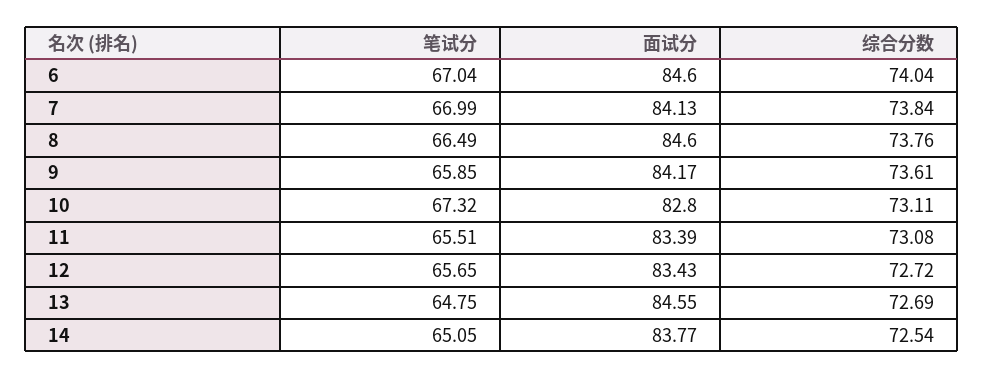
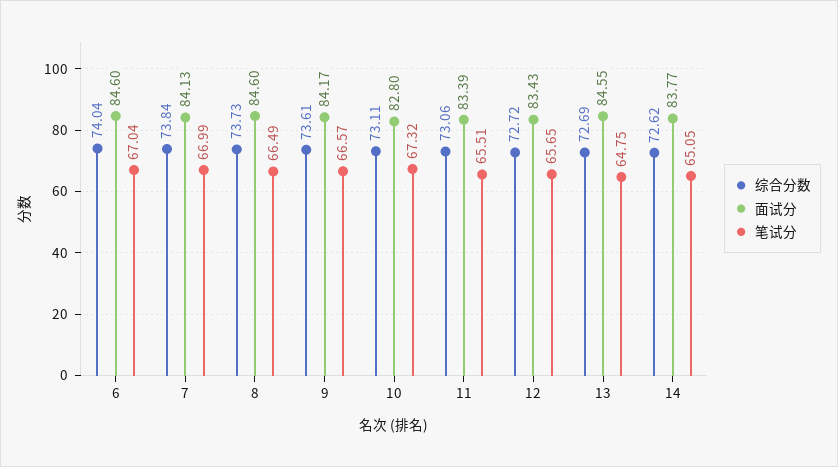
综合分数, 8: 73.76 -> 73.73
笔试分, 9: 65.85 -> 66.57
综合分数, 11: 73.08 -> 73.06
综合分数, 14: 72.54 -> 72.62

